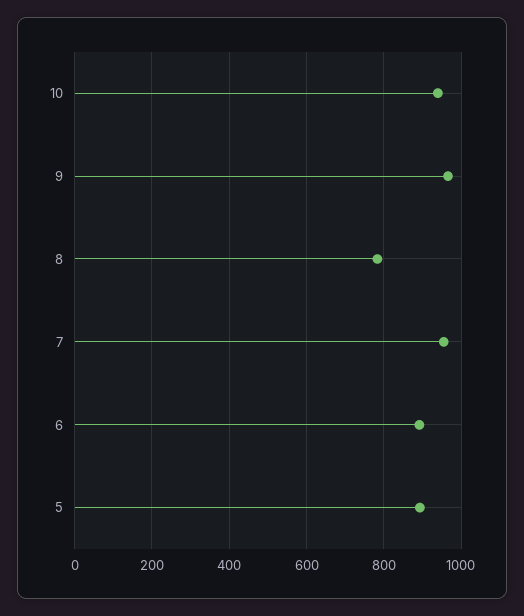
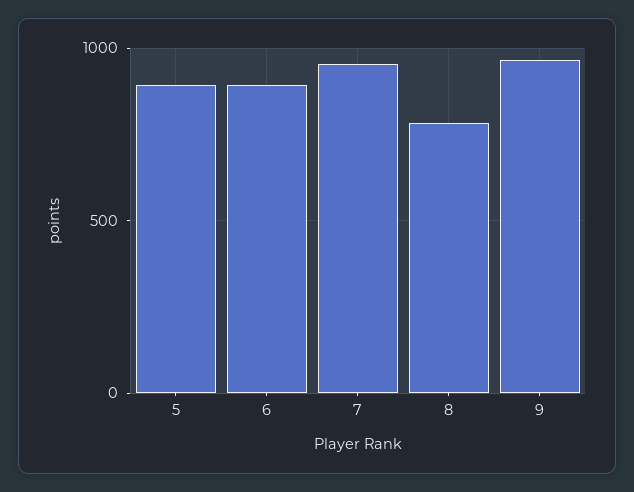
10: 940 -> none

